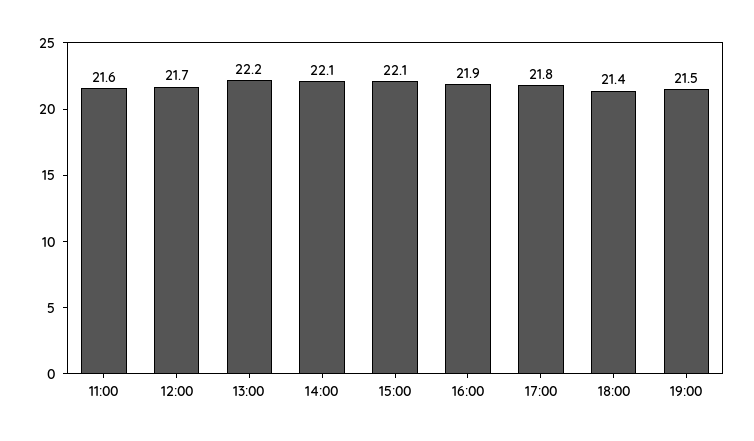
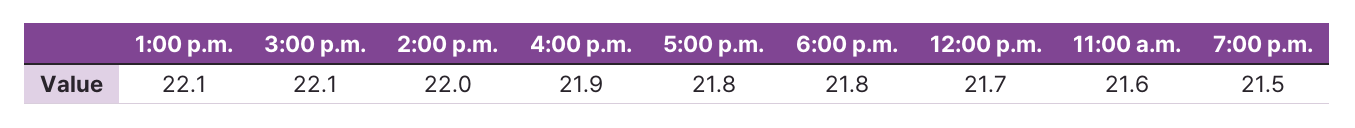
13:00: 22.2 -> 22.1
14:00: 22.1 -> 22
18:00: 21.4 -> 21.8

